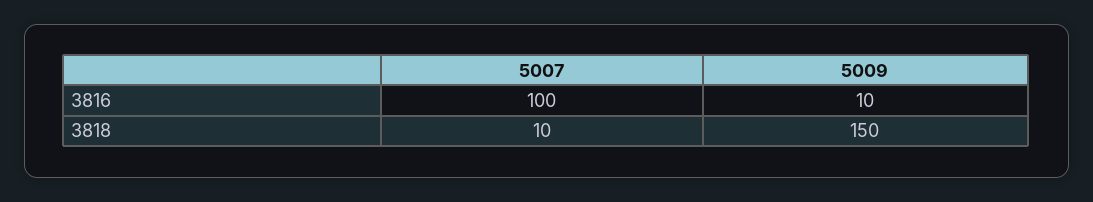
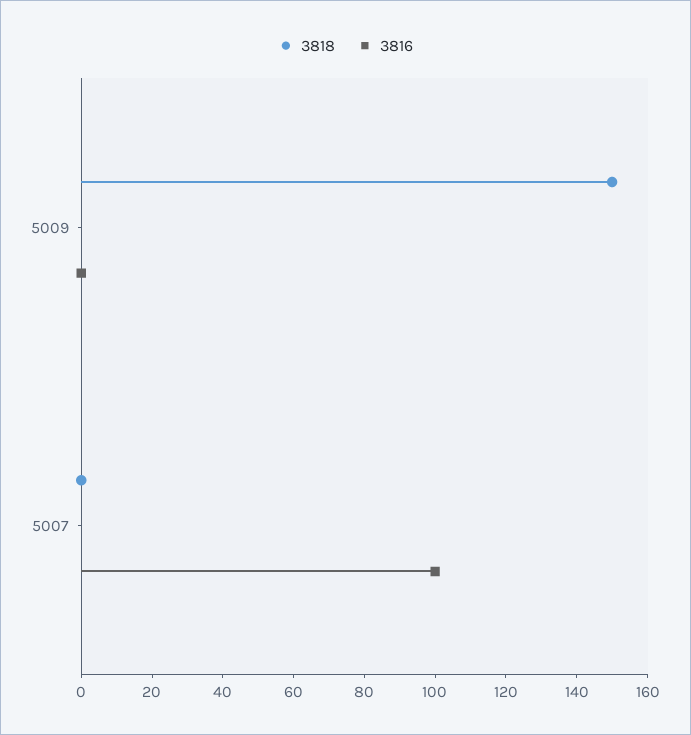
3816, 5009: 10 -> 0
3818, 5007: 10 -> 0

